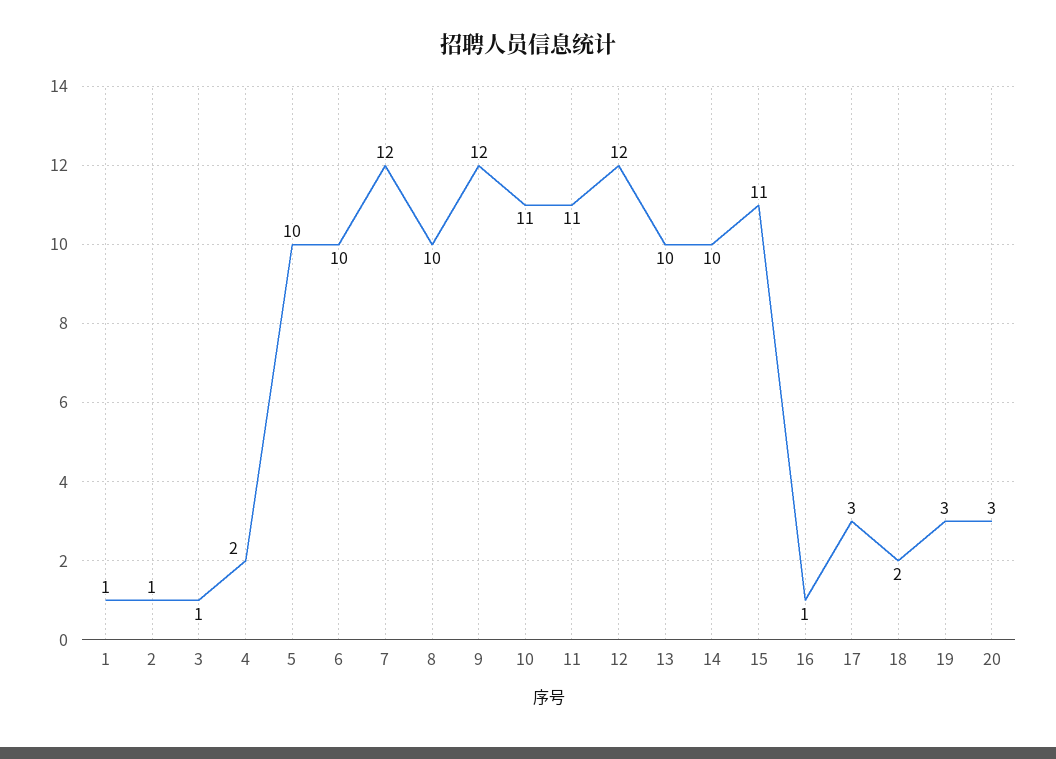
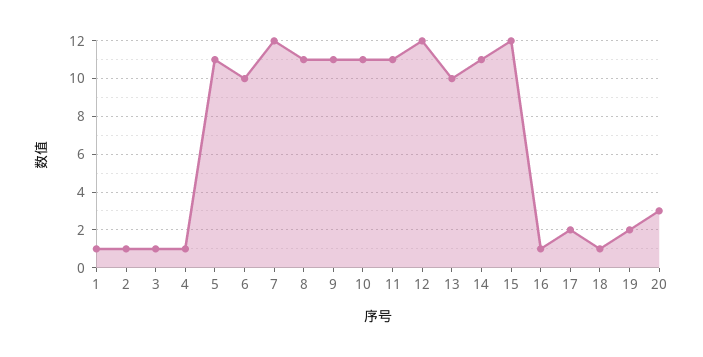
4: 2 -> 1
5: 10 -> 11
8: 10 -> 11
9: 12 -> 11
14: 10 -> 11
15: 11 -> 12
17: 3 -> 2
18: 2 -> 1
19: 3 -> 2

